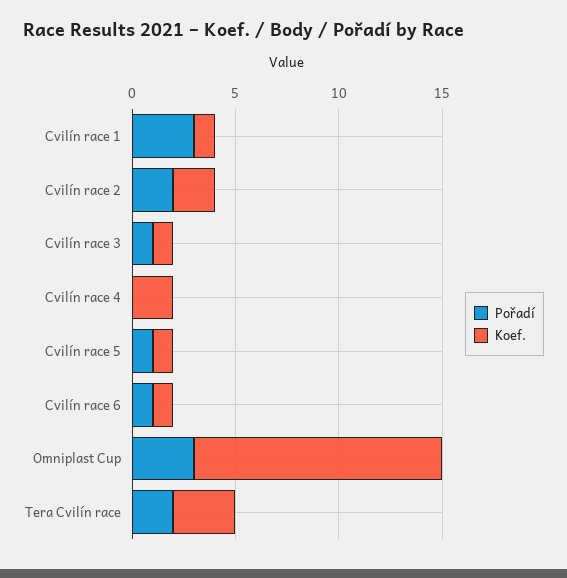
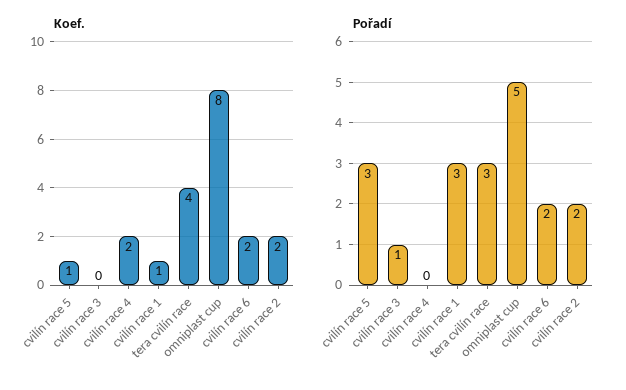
Koef., Cvilín race 3: 1 -> 0
Pořadí, Cvilín race 5: 1 -> 3
Pořadí, Cvilín race 6: 1 -> 2
Koef., Cvilín race 6: 1 -> 2
Pořadí, Omniplast Cup: 3 -> 5
Koef., Omniplast Cup: 12 -> 8
Pořadí, Tera Cvilín race: 2 -> 3
Koef., Tera Cvilín race: 3 -> 4

